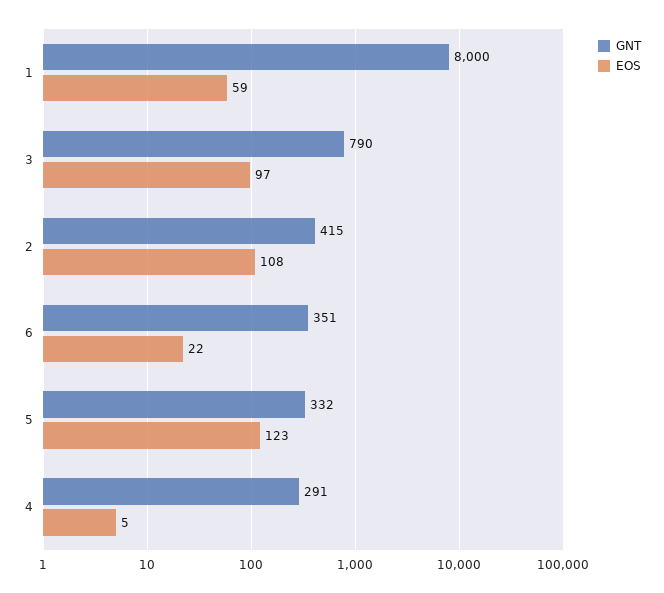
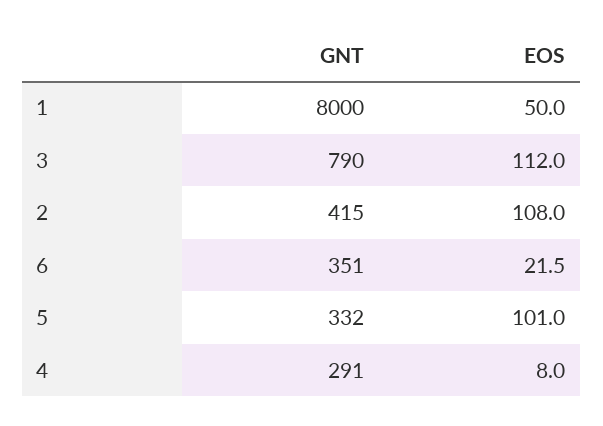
EOS, 1: 59 -> 50
EOS, 3: 97 -> 112
EOS, 5: 123 -> 101
EOS, 4: 5 -> 8

